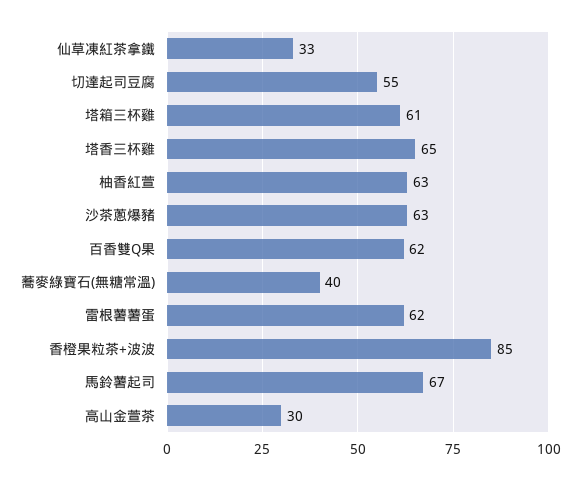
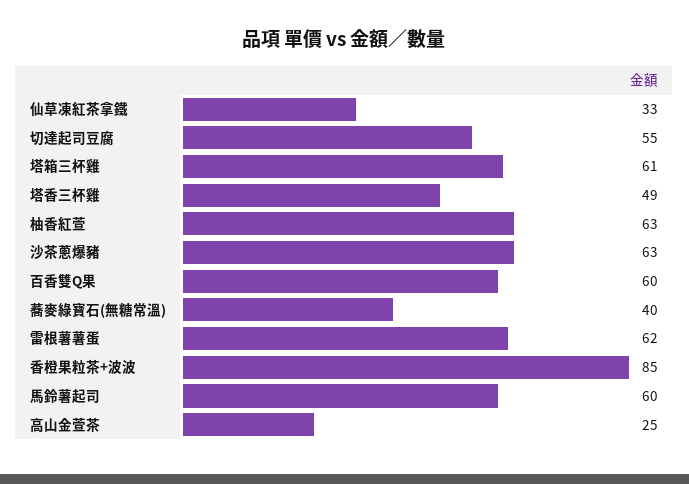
塔香三杯雞: 65 -> 49
百香雙Q果: 62 -> 60
馬鈴薯起司: 67 -> 60
高山金萱茶: 30 -> 25

